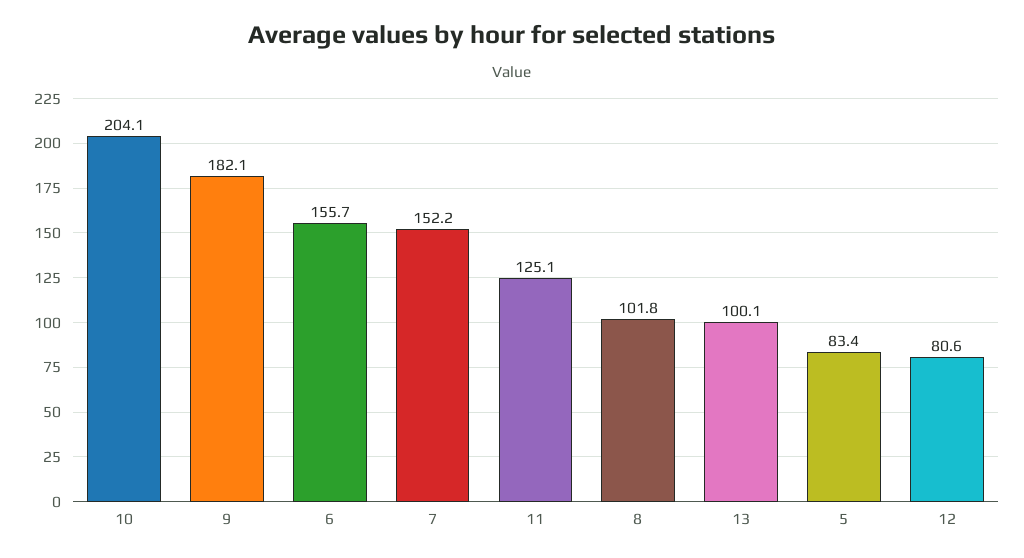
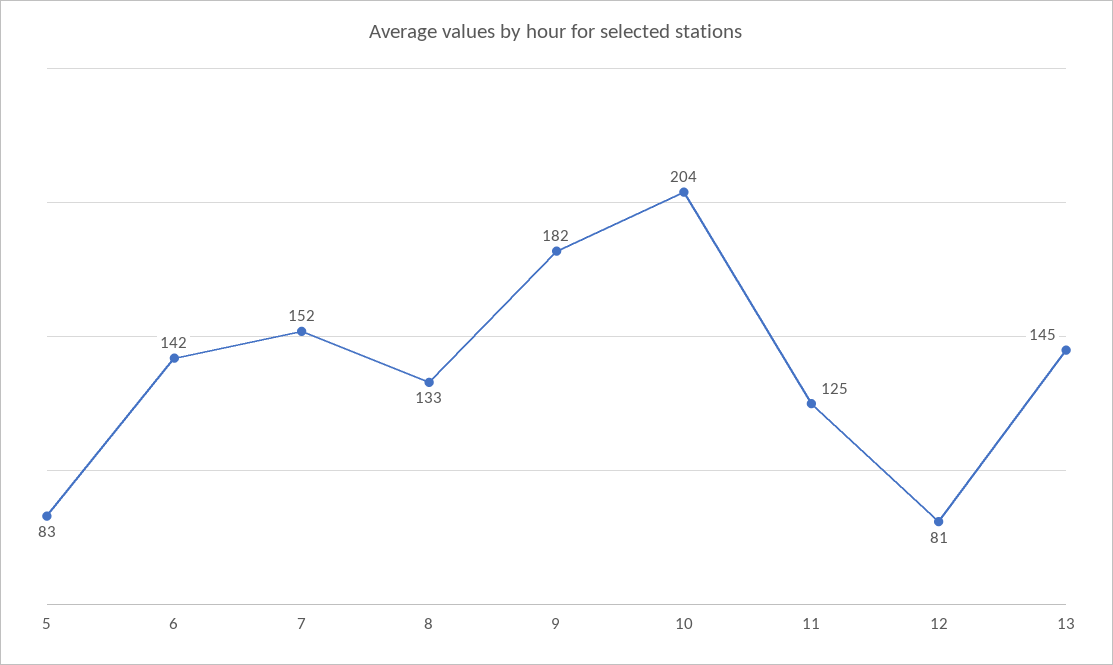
6: 155.7 -> 142
8: 101.8 -> 133
13: 100.1 -> 145

